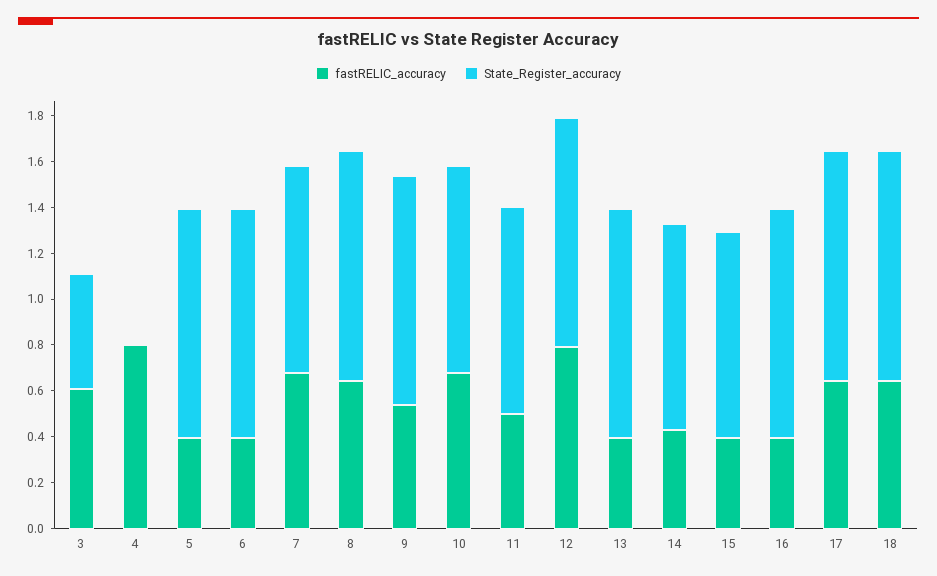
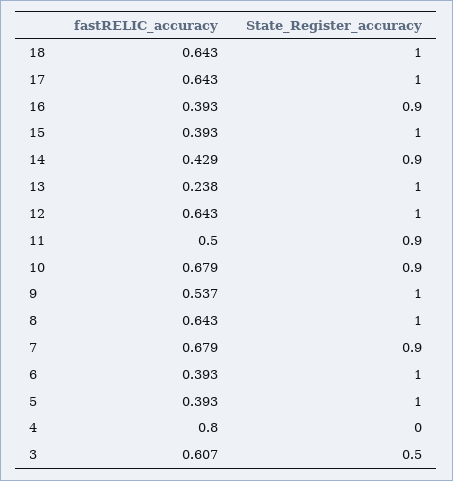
fastRELIC_accuracy, 12: 0.8 -> 0.643
fastRELIC_accuracy, 13: 0.4 -> 0.238
State_Register_accuracy, 15: 0.9 -> 1
State_Register_accuracy, 16: 1 -> 0.9

